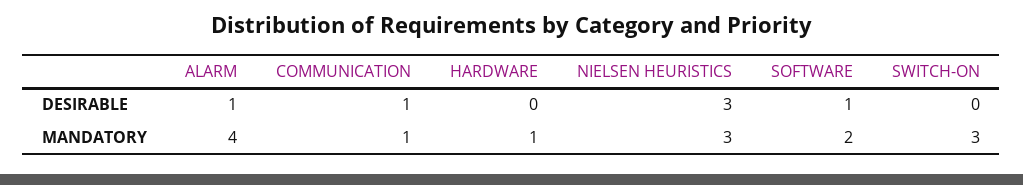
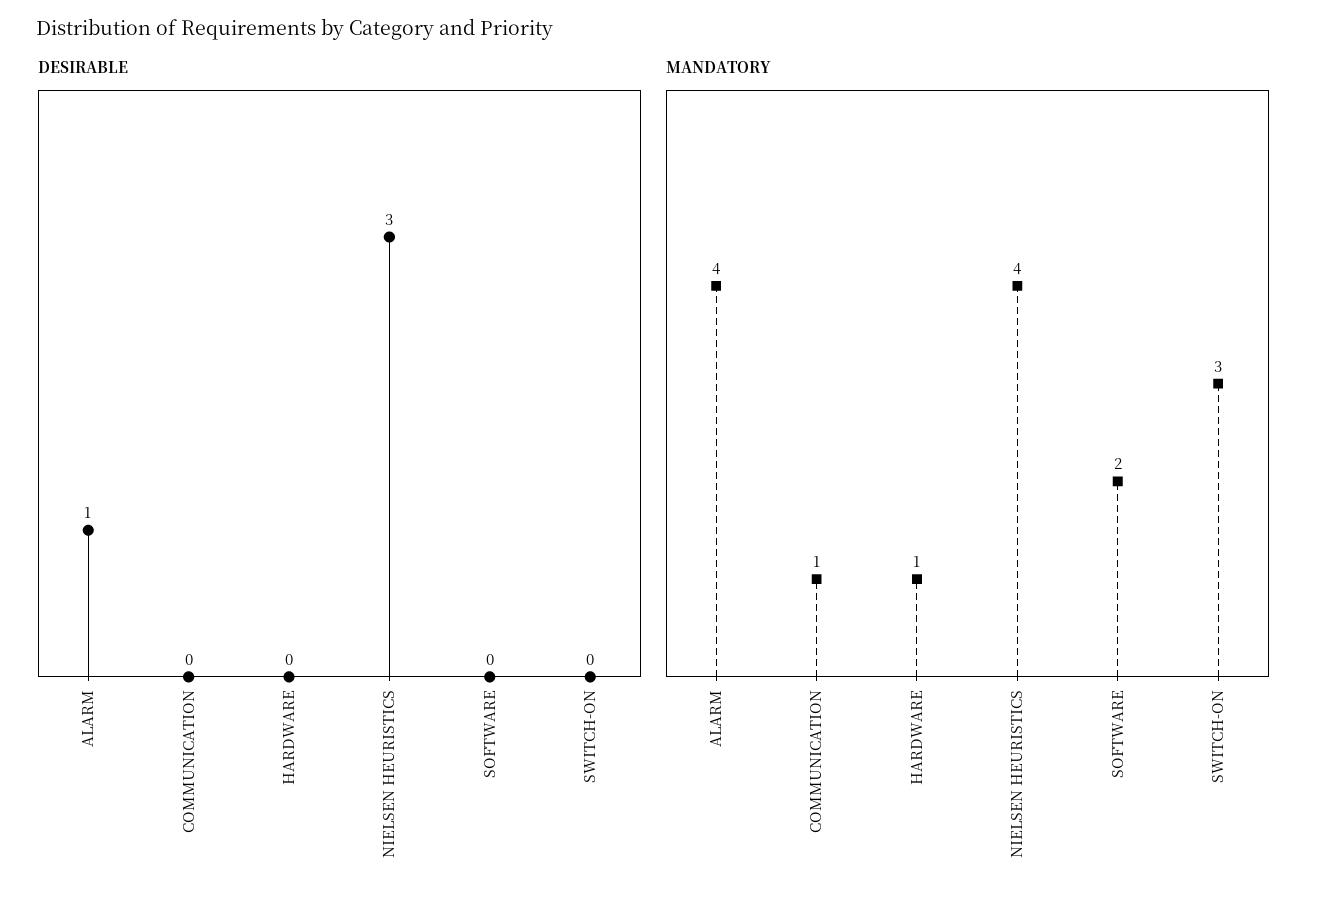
DESIRABLE, COMMUNICATION: 1 -> 0
DESIRABLE, SOFTWARE: 1 -> 0
MANDATORY, NIELSEN HEURISTICS: 3 -> 4

